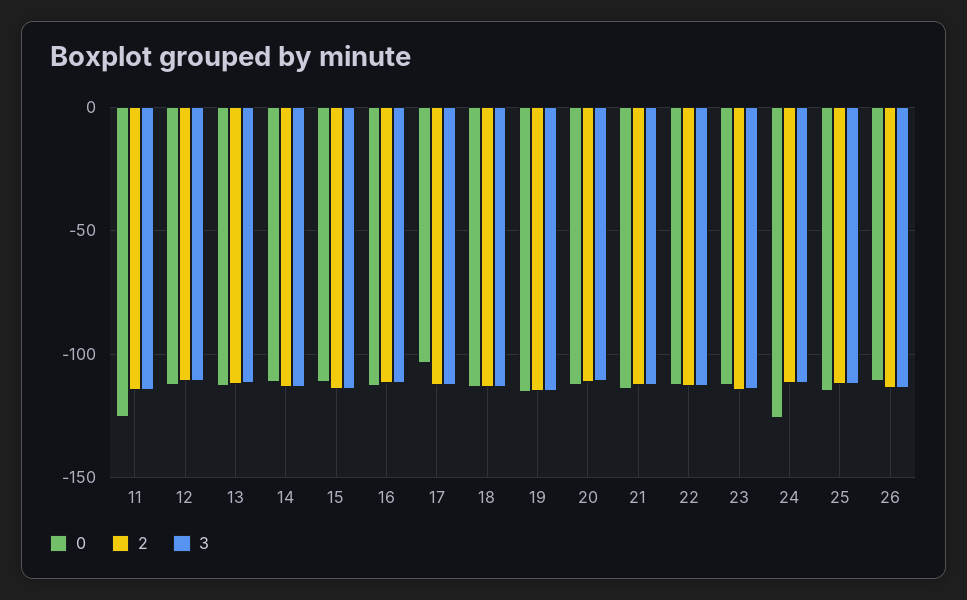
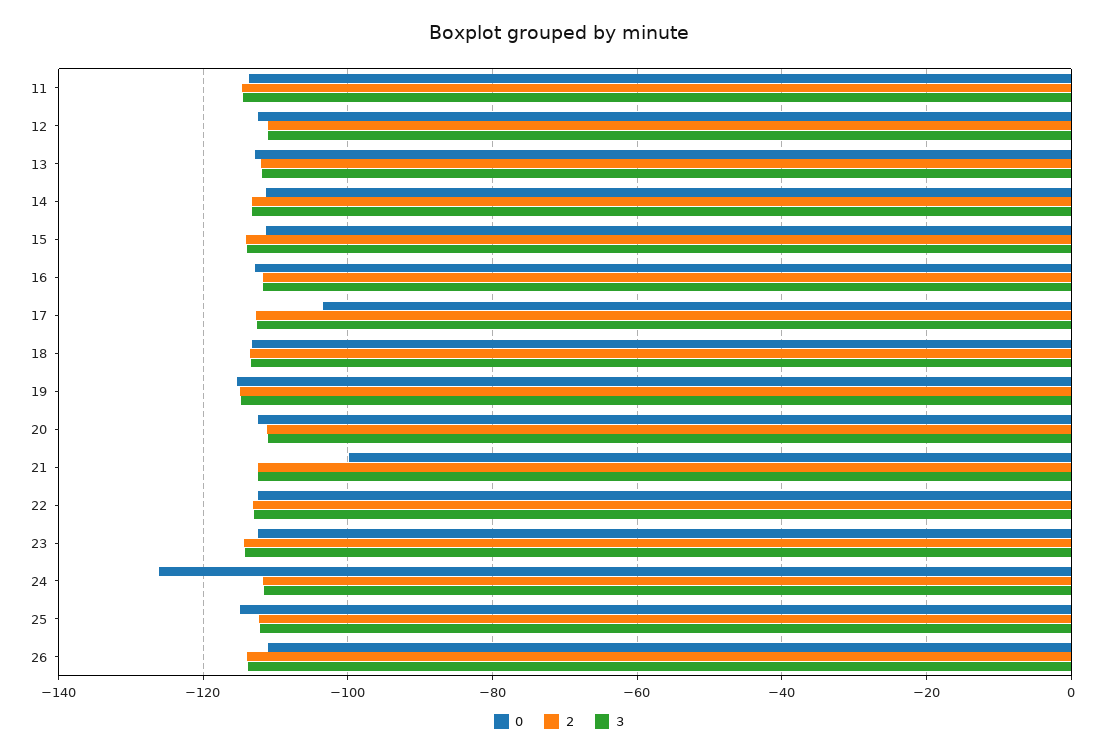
0, 11: -125 -> -114
0, 21: -115 -> -100

